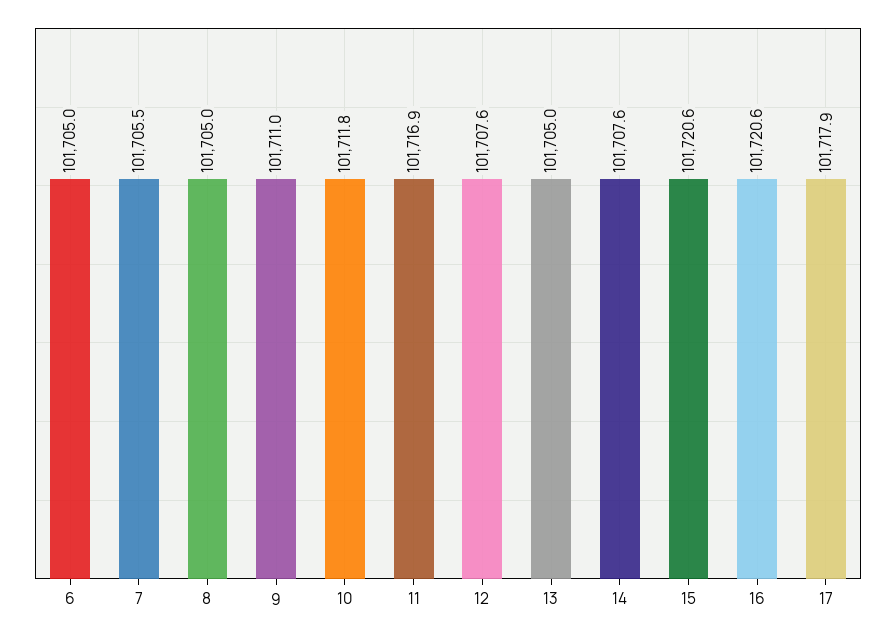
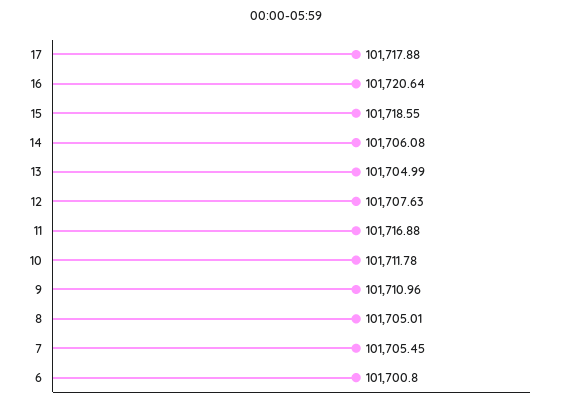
6: 101705 -> 101700.8
14: 101707.6 -> 101706.08
15: 101720.6 -> 101718.55

